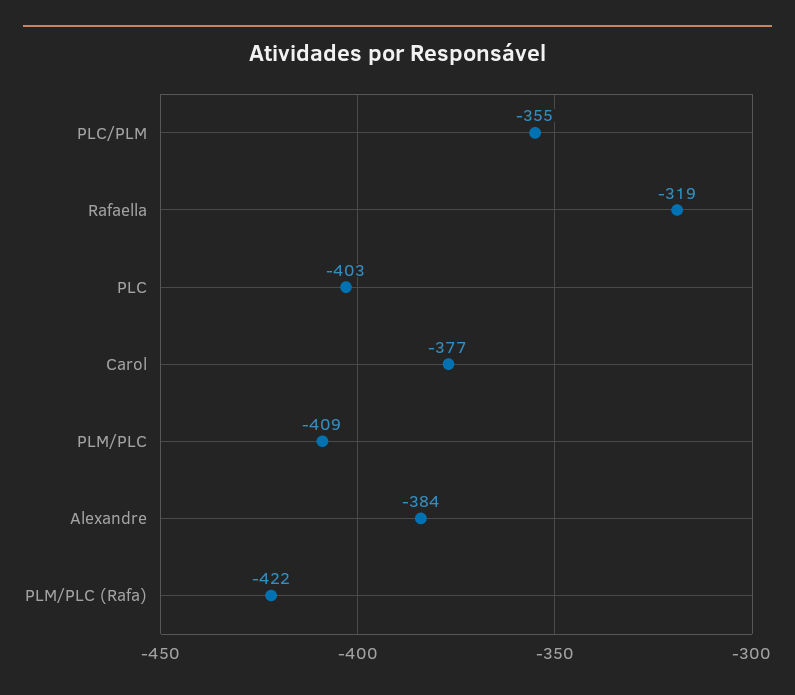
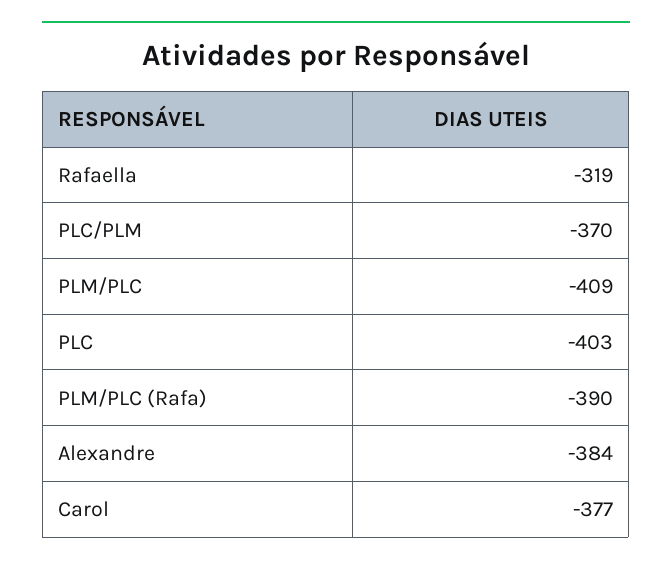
PLC/PLM: -355 -> -370
PLM/PLC (Rafa): -422 -> -390

